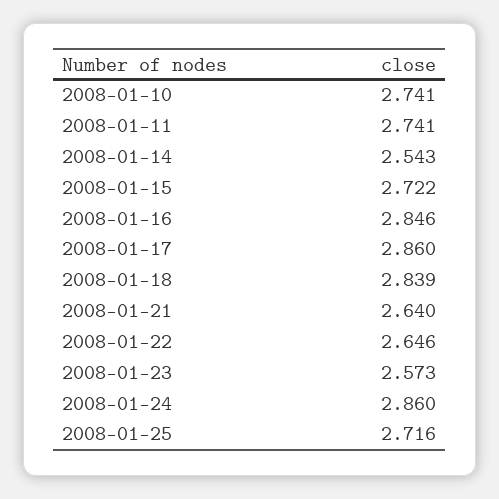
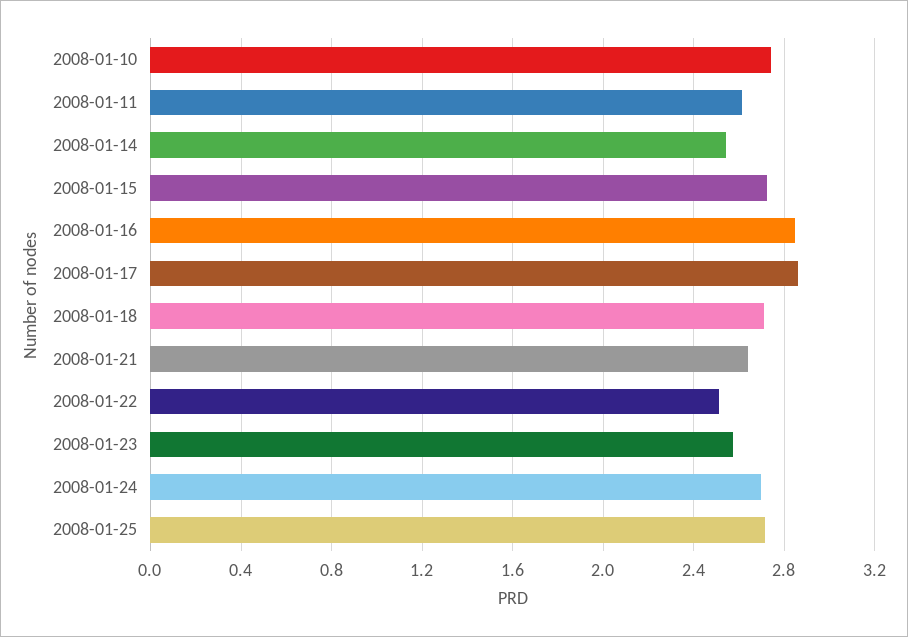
2008-01-11: 2.741 -> 2.6
2008-01-18: 2.839 -> 2.7
2008-01-22: 2.646 -> 2.5
2008-01-24: 2.86 -> 2.7

